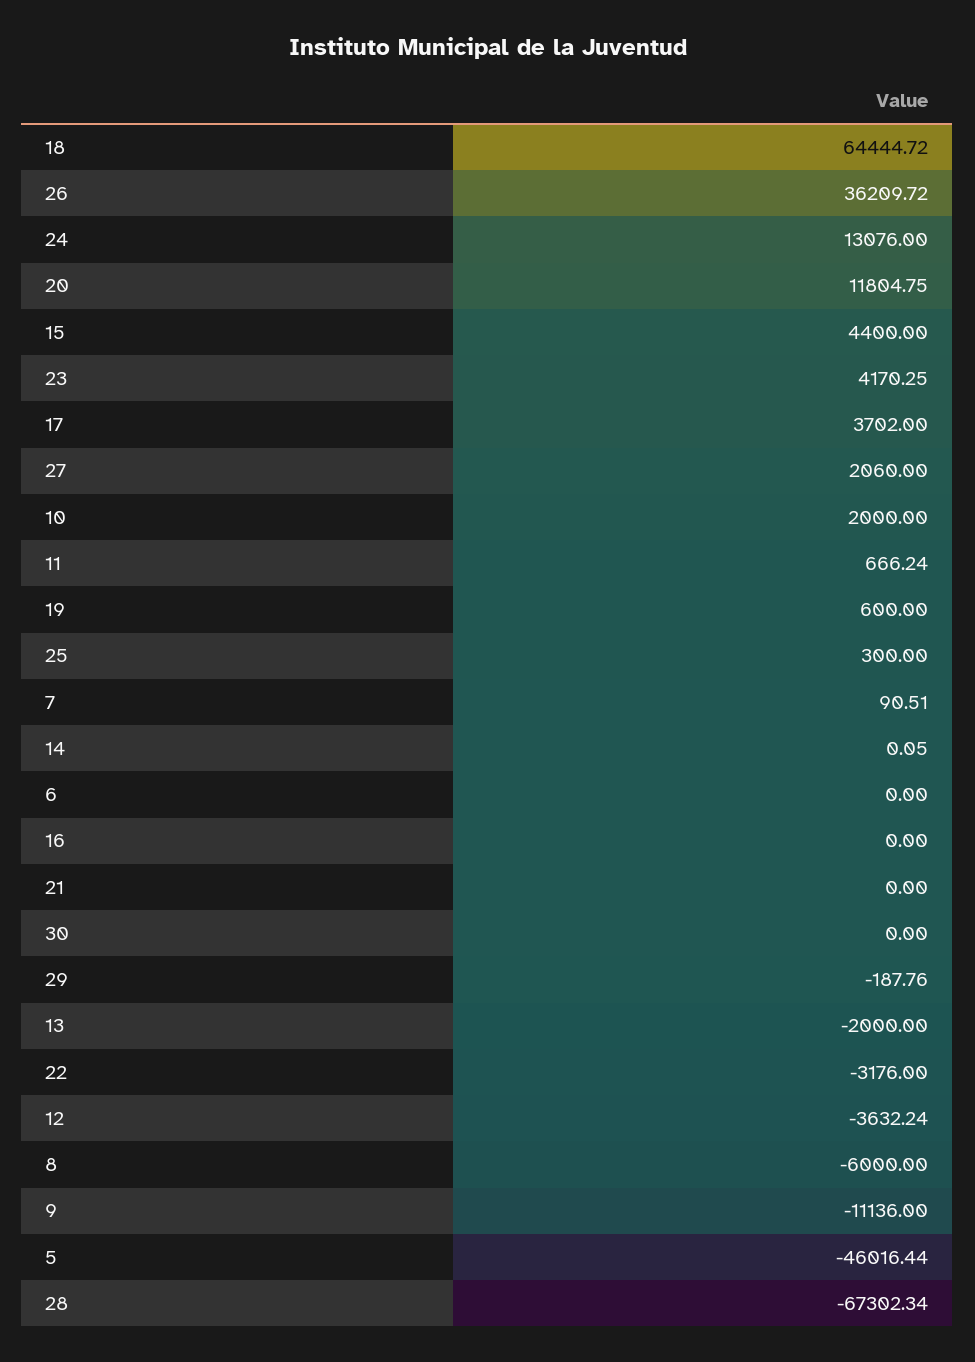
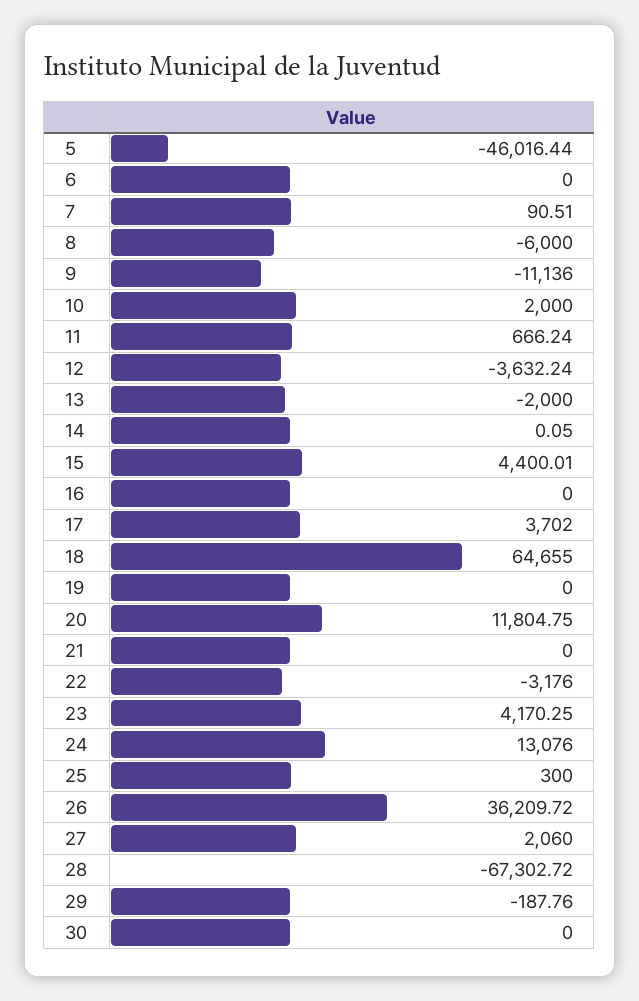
18: 64444.72 -> 64655
15: 4400 -> 4400.01
19: 600 -> 0
28: -67302.34 -> -67302.72

